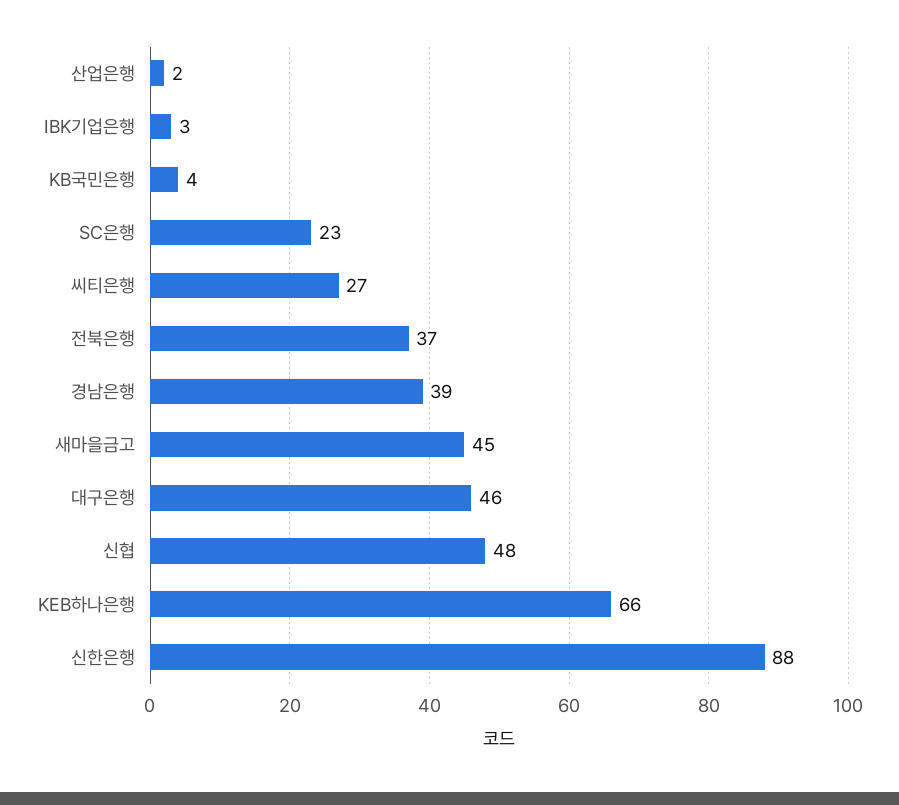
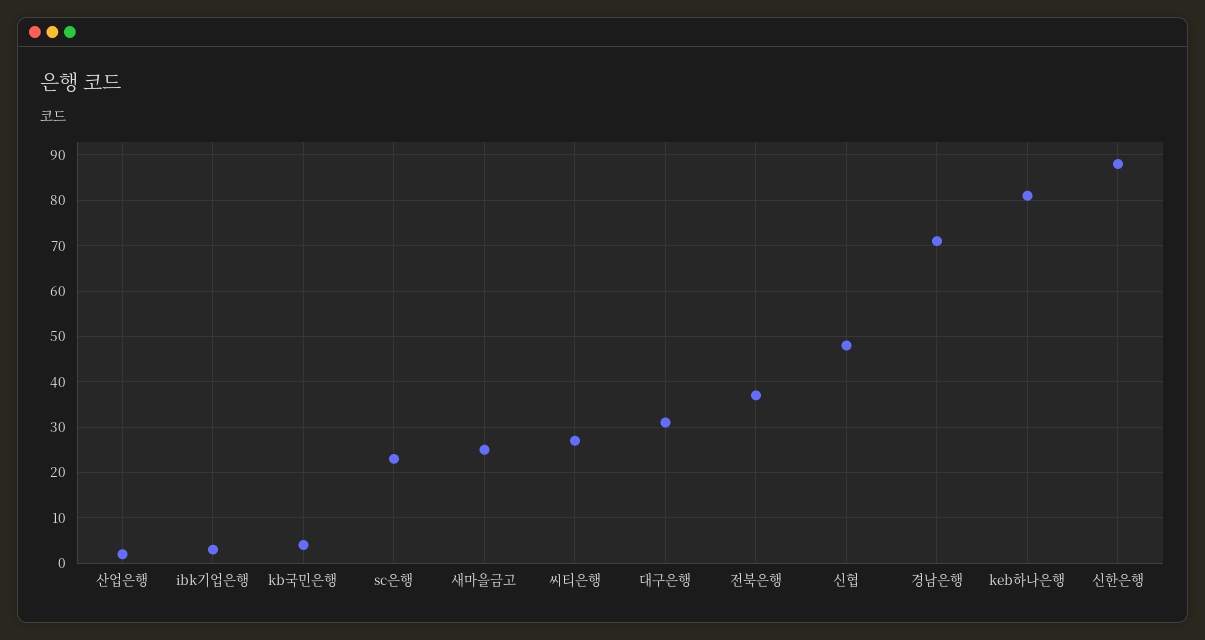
경남은행: 39 -> 70
새마을금고: 45 -> 25
대구은행: 46 -> 30
KEB하나은행: 66 -> 80

